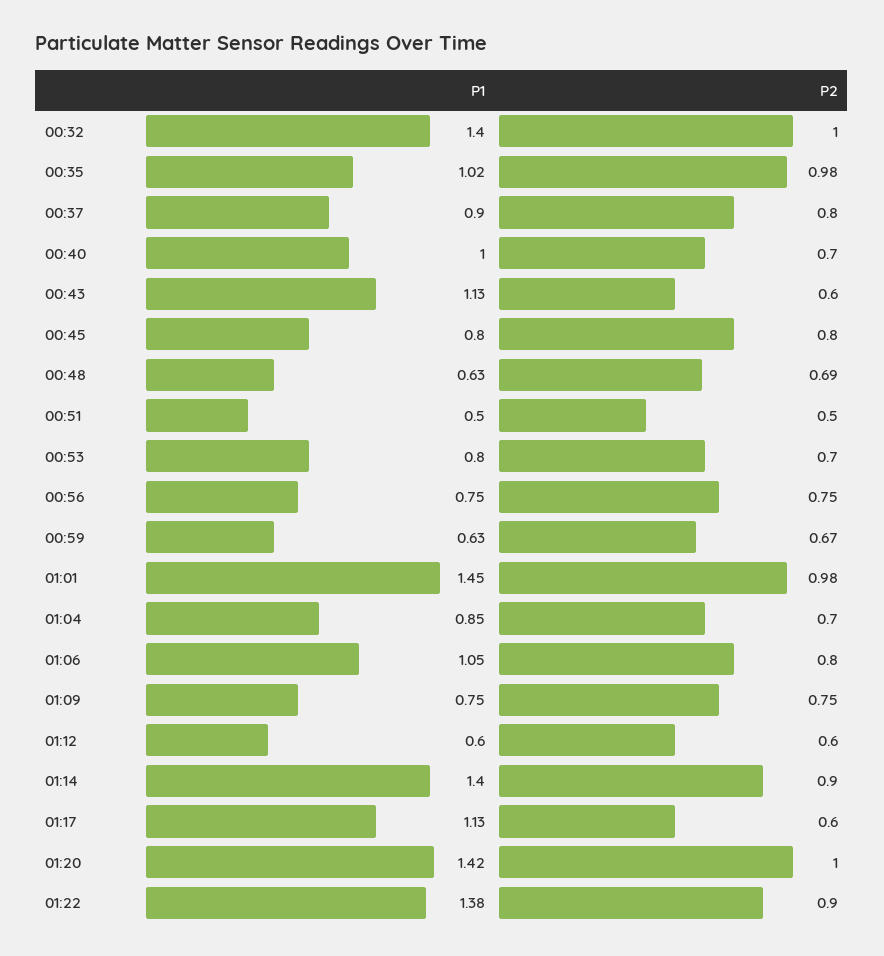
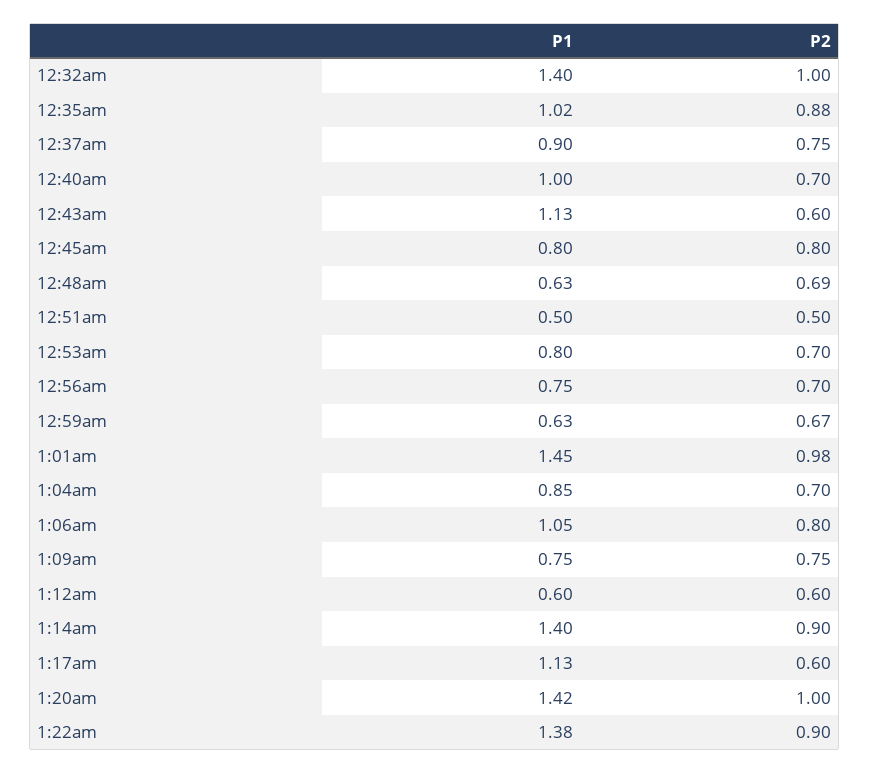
P2, 00:35: 0.98 -> 0.88
P2, 00:37: 0.8 -> 0.75
P2, 00:56: 0.75 -> 0.7

